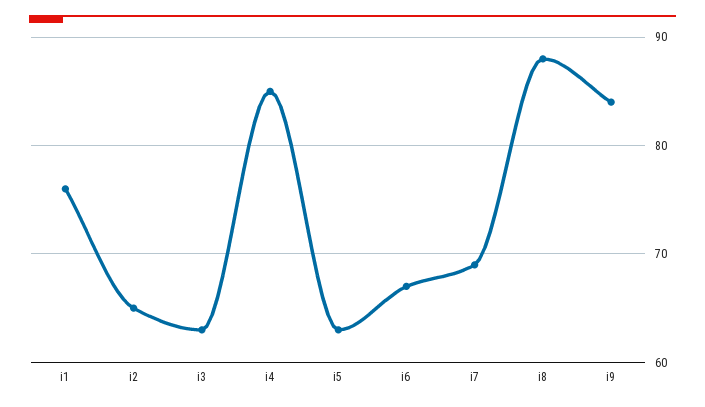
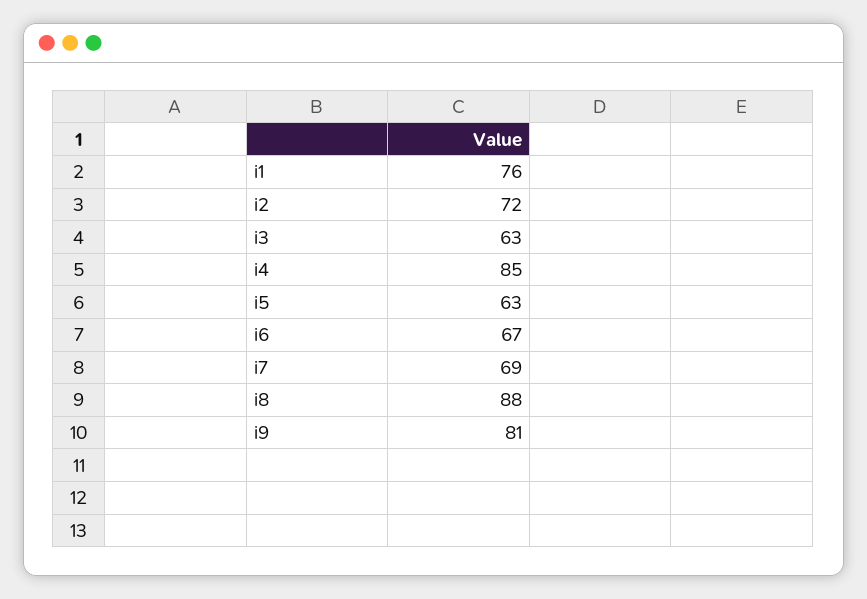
i2: 65 -> 72
i9: 84 -> 81

